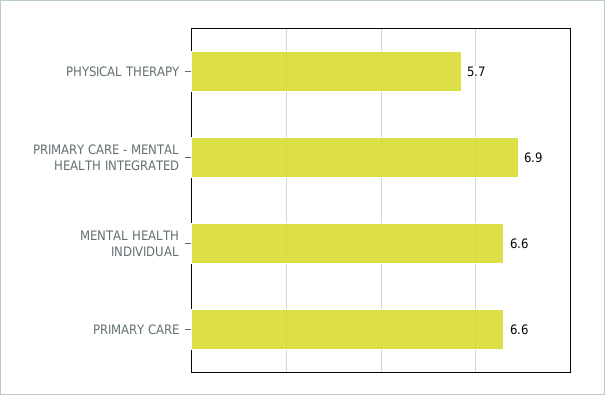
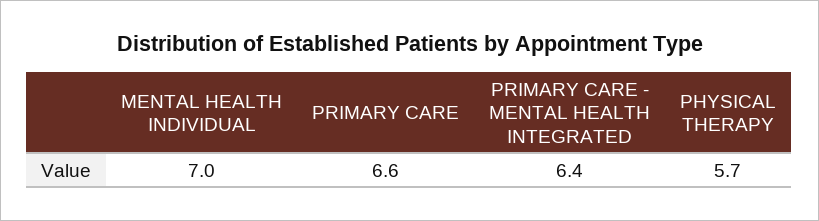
PRIMARY CARE - MENTAL HEALTH INTEGRATED: 6.9 -> 6.4
MENTAL HEALTH INDIVIDUAL: 6.6 -> 7

